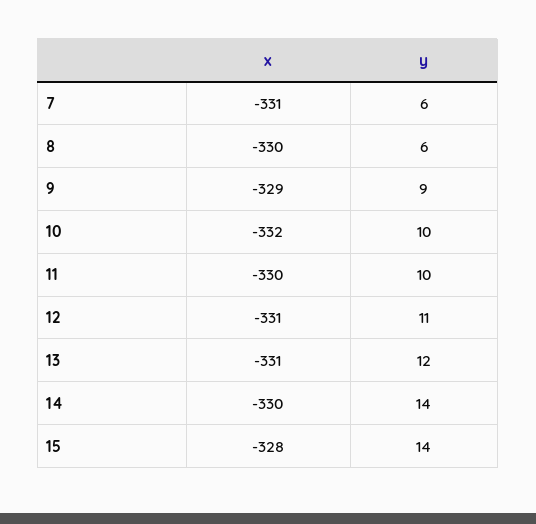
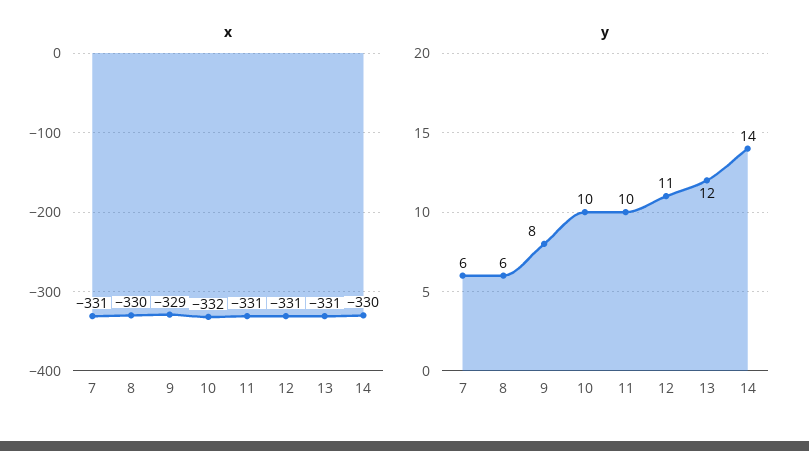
y, 9: 9 -> 8
x, 11: -330 -> -331
x, 15: -328 -> none
y, 15: 14 -> none

